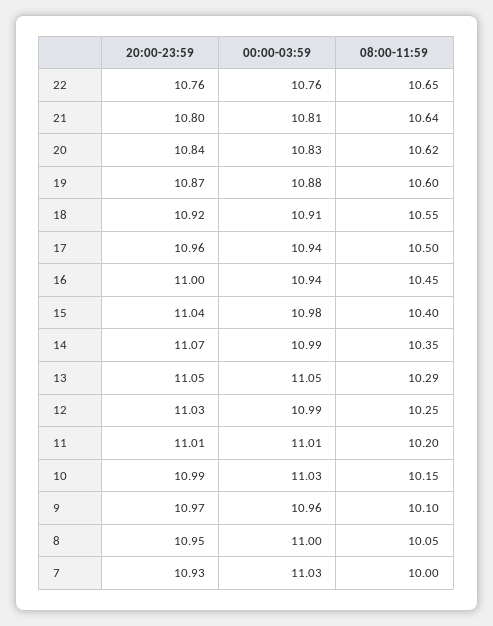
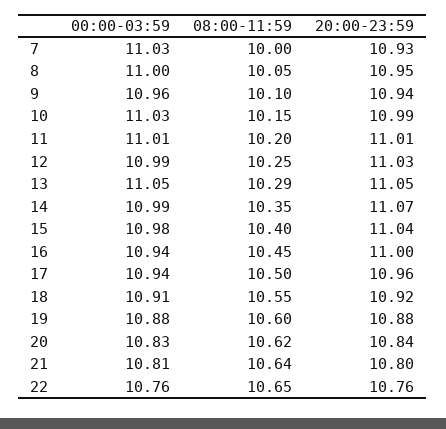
20:00-23:59, 19: 10.87 -> 10.88
20:00-23:59, 9: 10.97 -> 10.94

